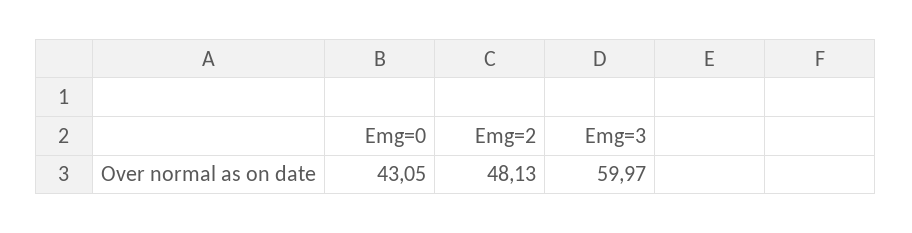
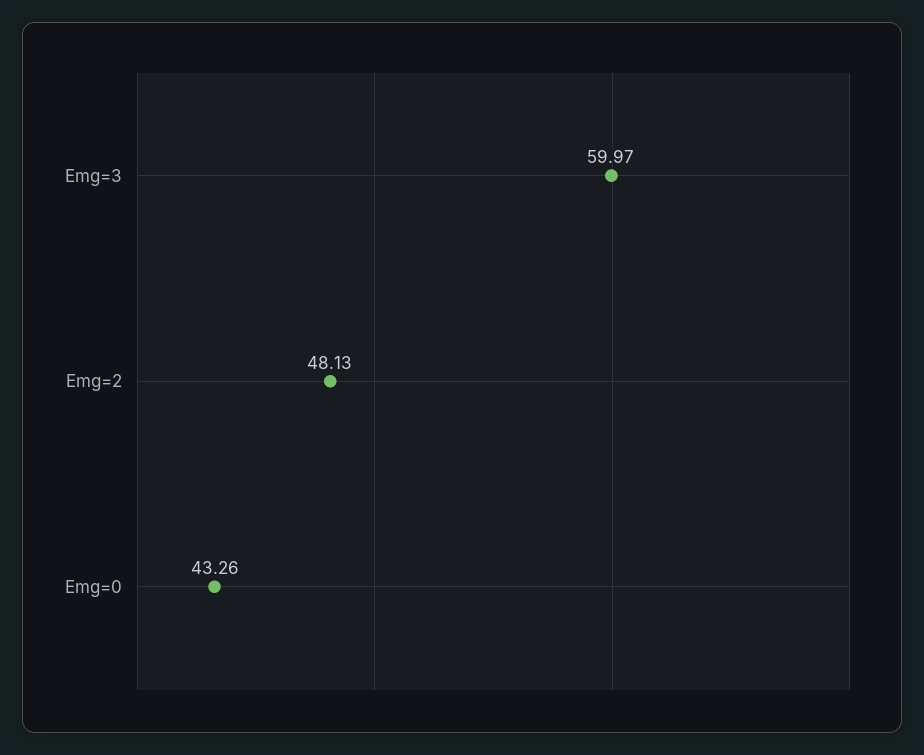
Emg=0: 43.05 -> 43.26

